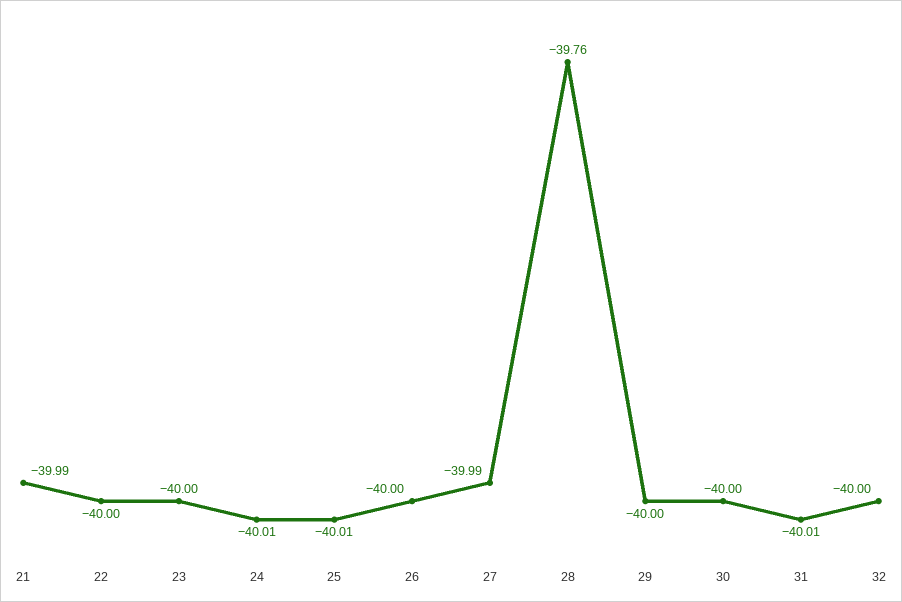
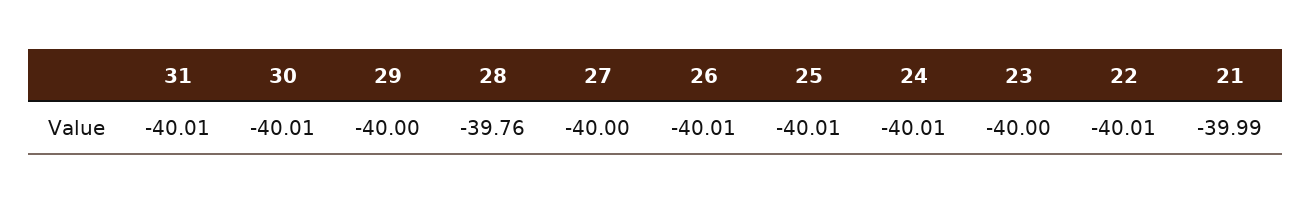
22: -40 -> -40.01
26: -40 -> -40.01
27: -39.99 -> -40
30: -40 -> -40.01
32: -40 -> none

